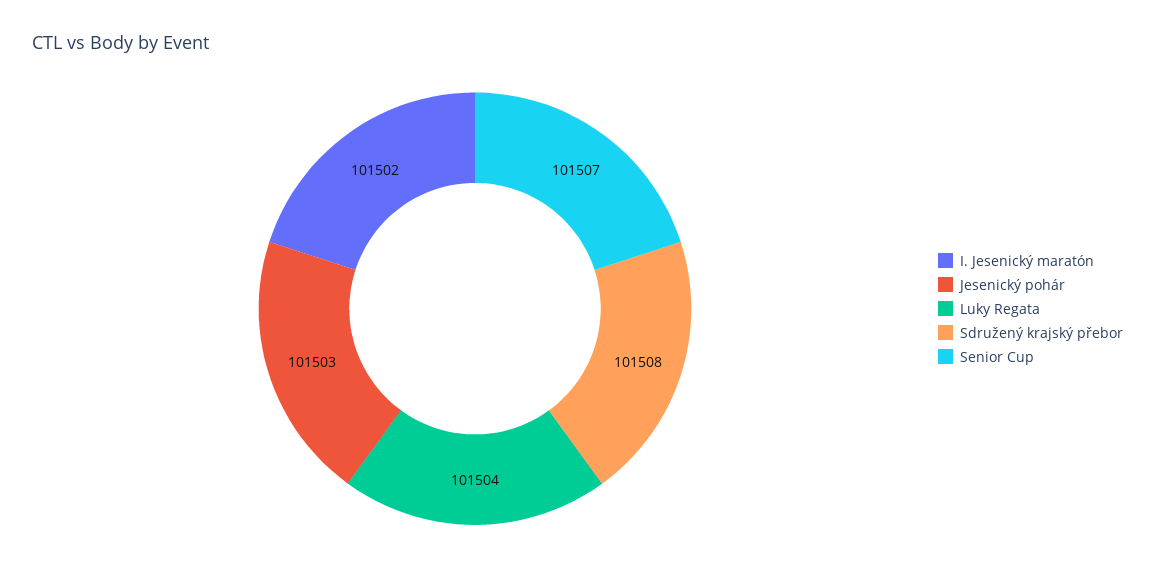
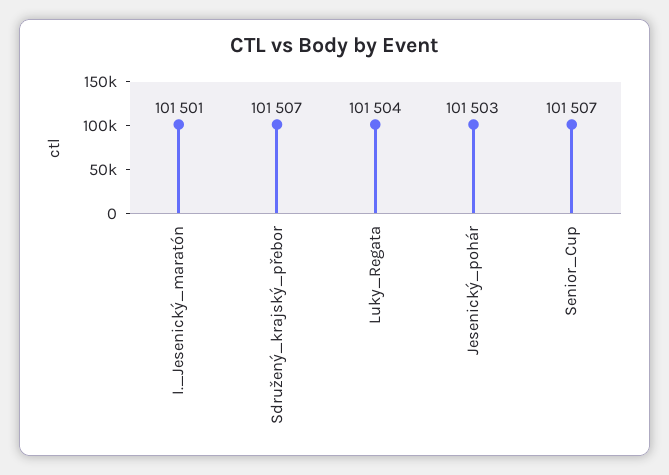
I. Jesenický maratón: 101502 -> 101501
Sdružený krajský přebor: 101508 -> 101507

